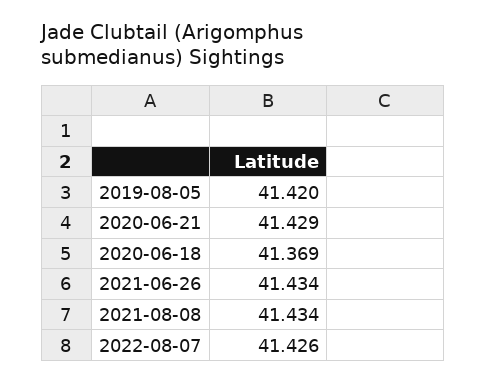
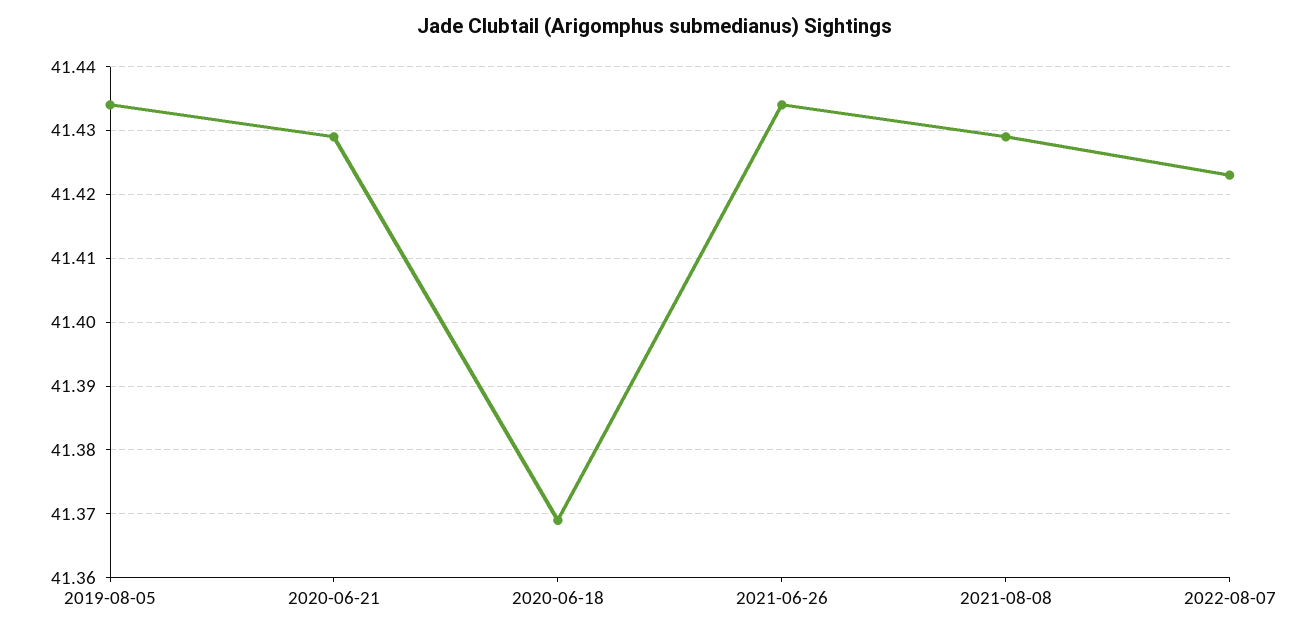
2019-08-05: 41.42 -> 41.434
2021-08-08: 41.434 -> 41.429
2022-08-07: 41.426 -> 41.423

